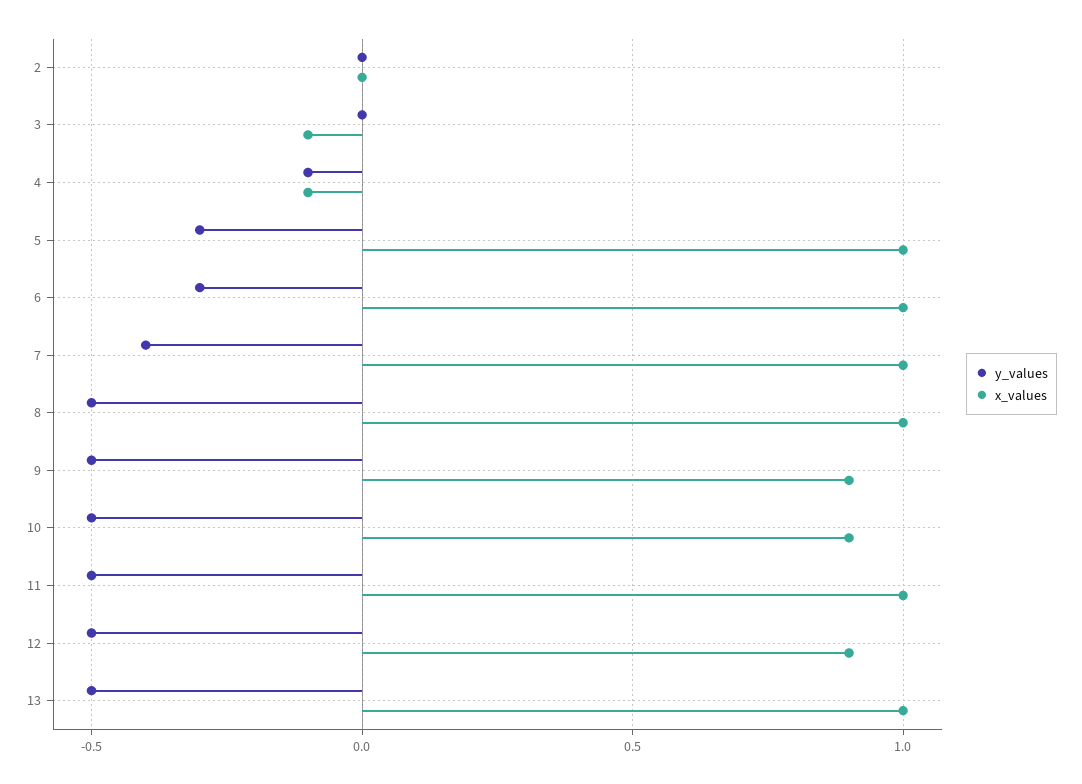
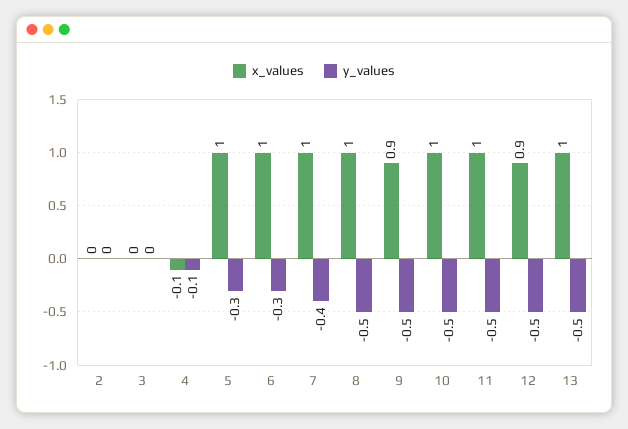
x_values, 3: -0.1 -> 0
x_values, 10: 0.9 -> 1

